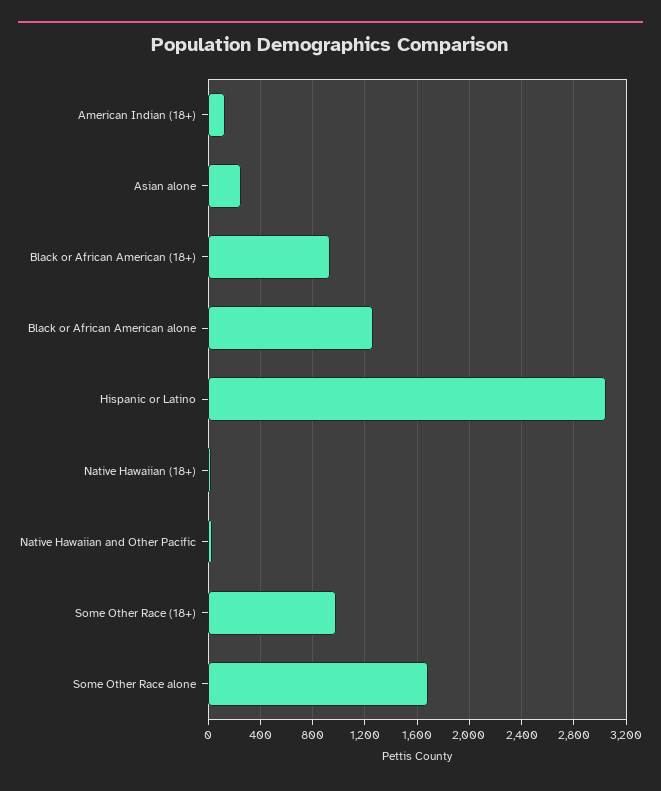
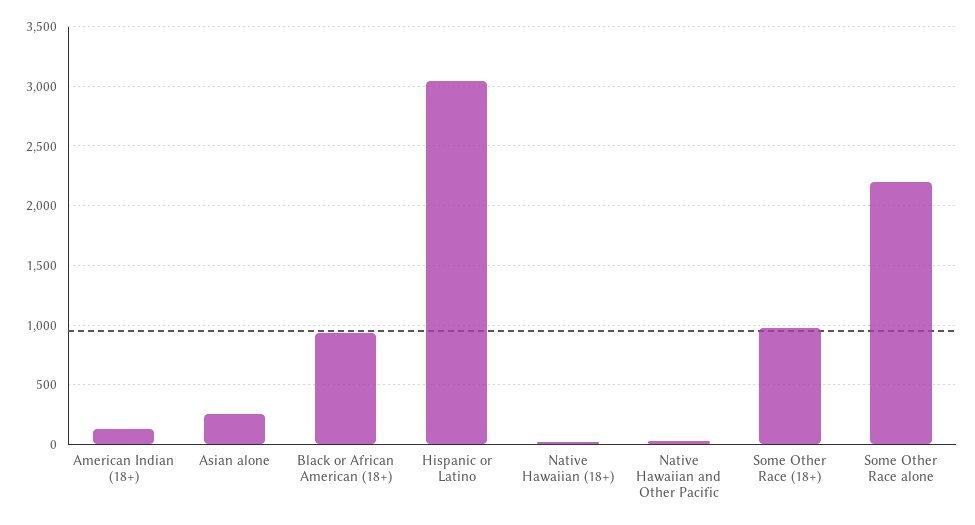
Black or African American alone: 1250 -> none
Some Other Race alone: 1700 -> 2200

